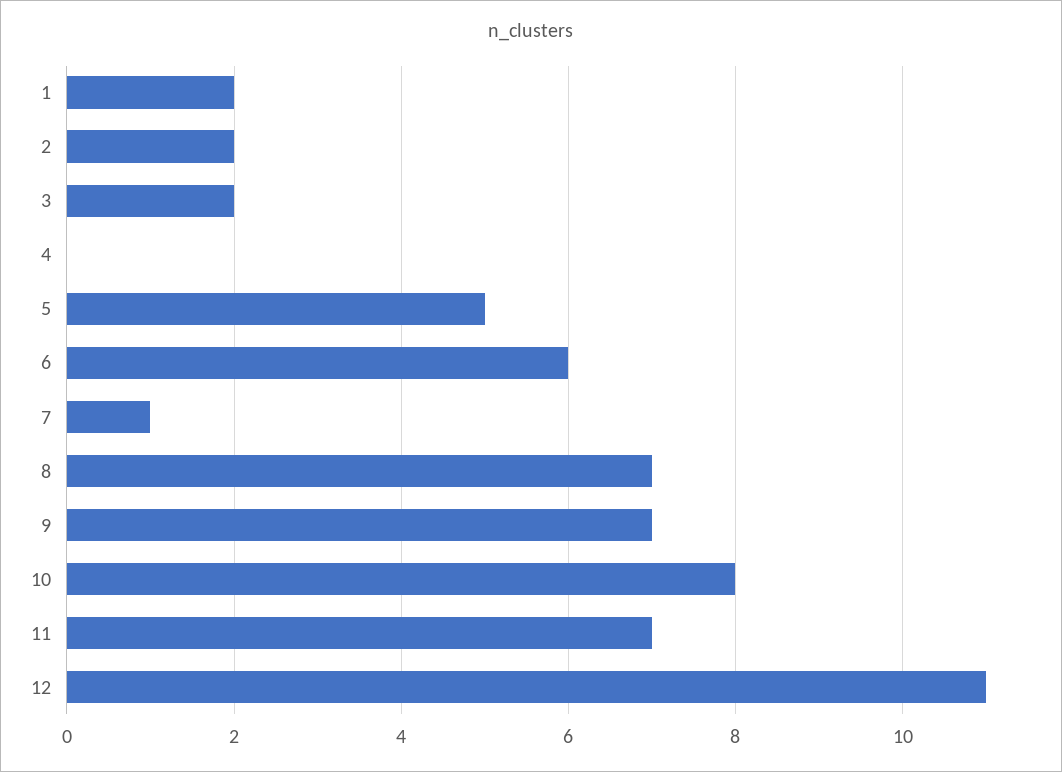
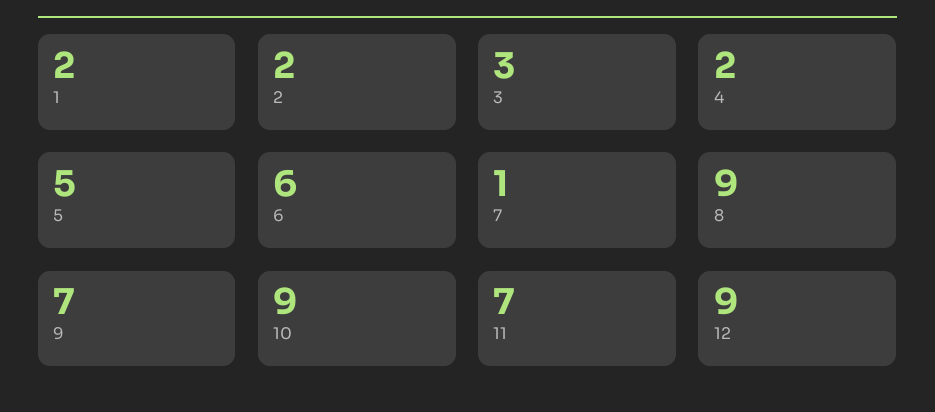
3: 2 -> 3
4: 0 -> 2
8: 7 -> 9
10: 8 -> 9
12: 11 -> 9

